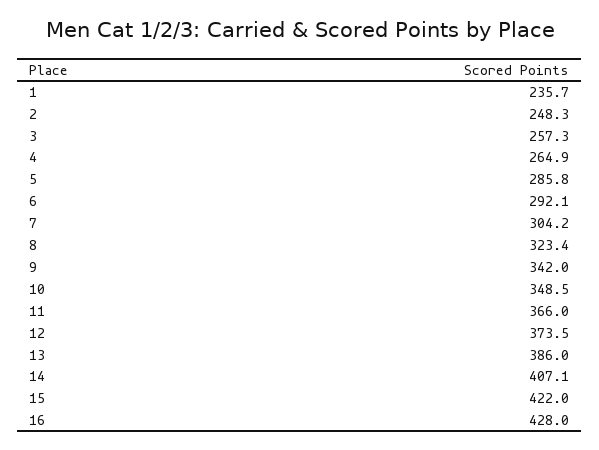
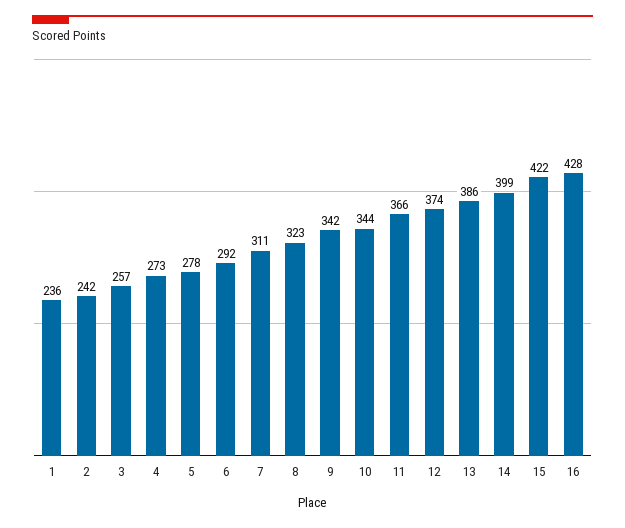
2: 248.3 -> 242
4: 264.9 -> 273
5: 285.8 -> 278
7: 304.2 -> 311
10: 348.5 -> 344
14: 407.1 -> 399

